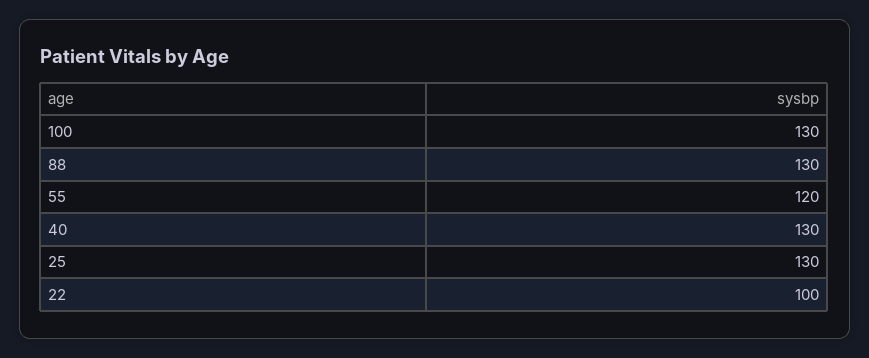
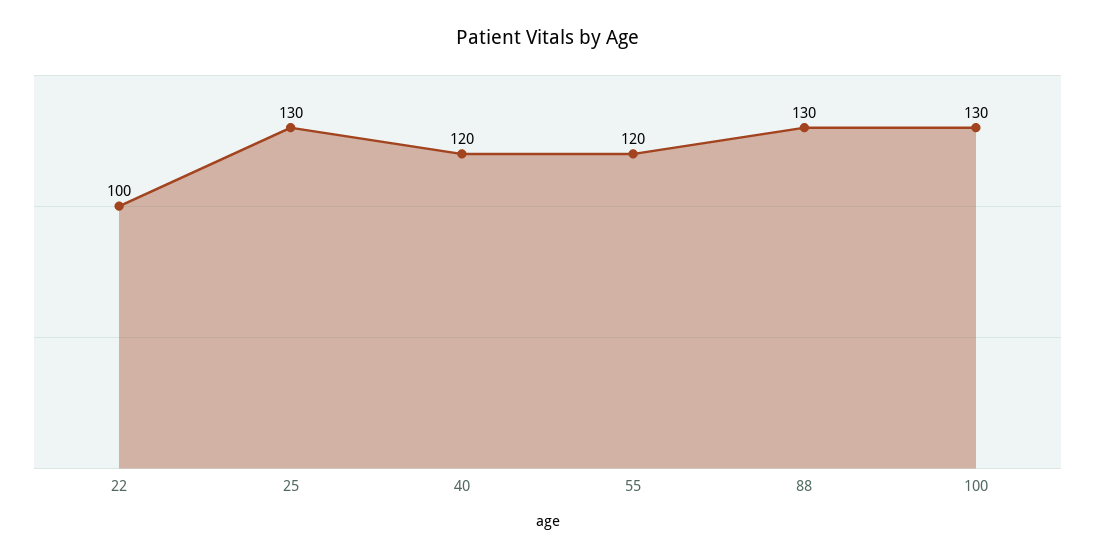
40: 130 -> 120

